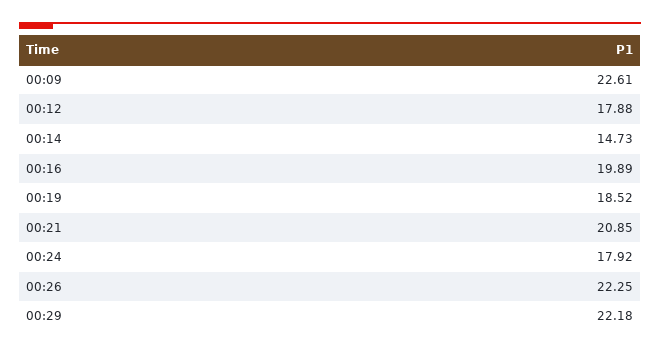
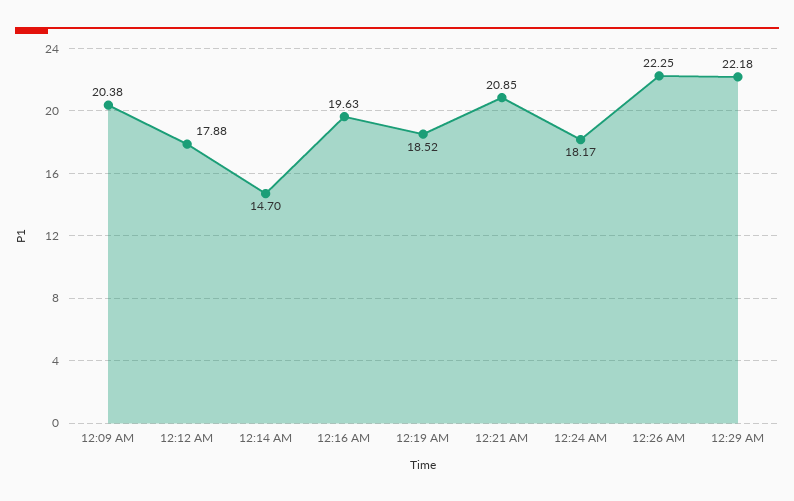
00:09: 22.61 -> 20.38
00:14: 14.73 -> 14.7
00:16: 19.89 -> 19.63
00:24: 17.92 -> 18.17

